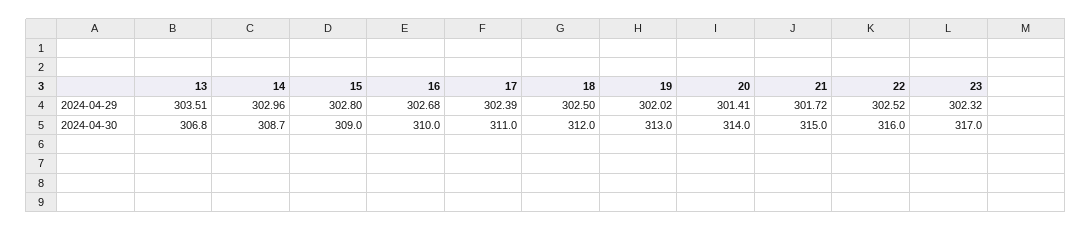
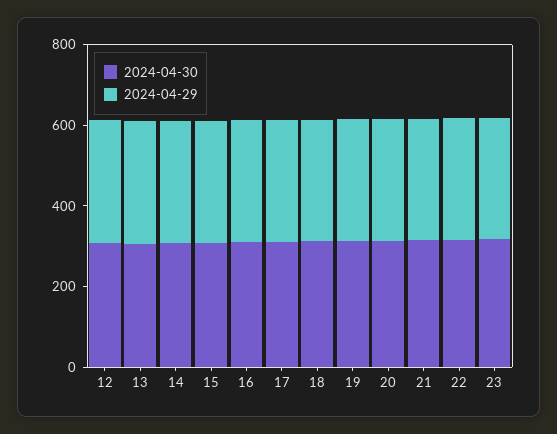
2024-04-30, 12: none -> 300
2024-04-29, 12: none -> 300

